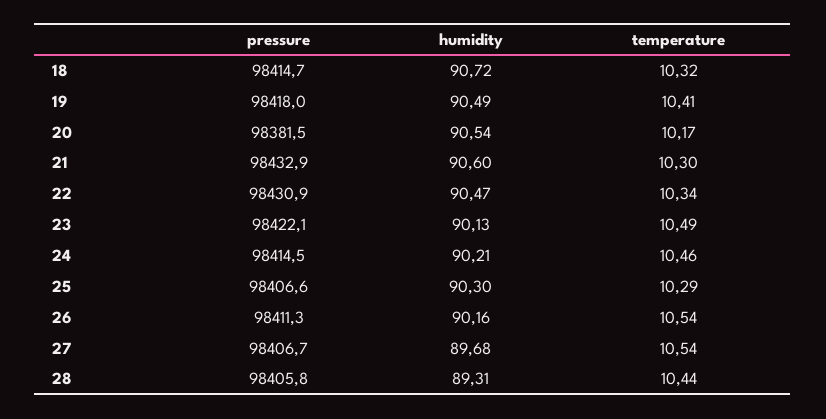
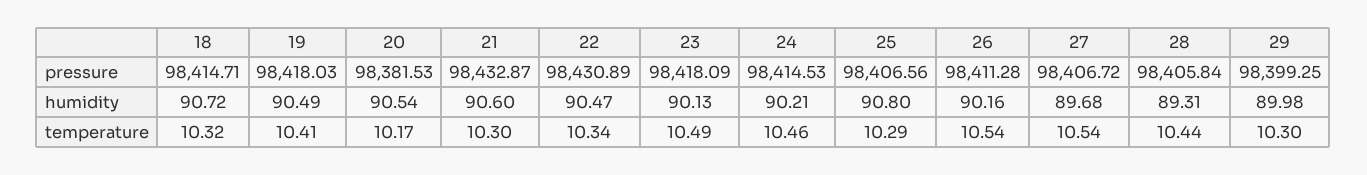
pressure, 23: 98422.1 -> 98418.09
humidity, 25: 90.3 -> 90.8
pressure, 29: none -> 98399.25
humidity, 29: none -> 89.98
temperature, 29: none -> 10.3

